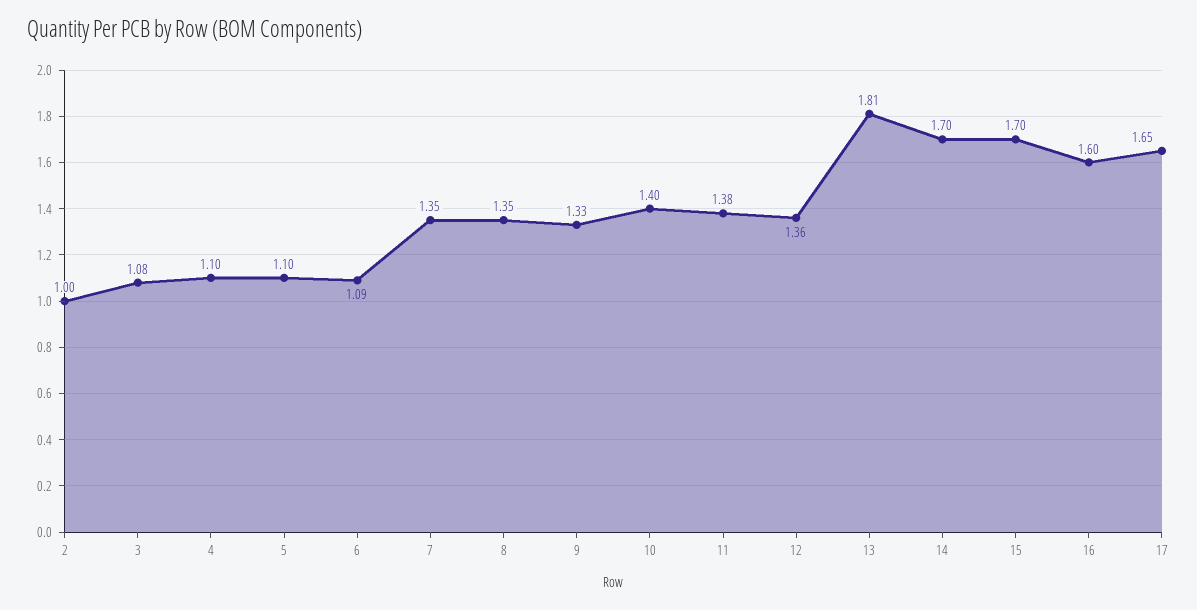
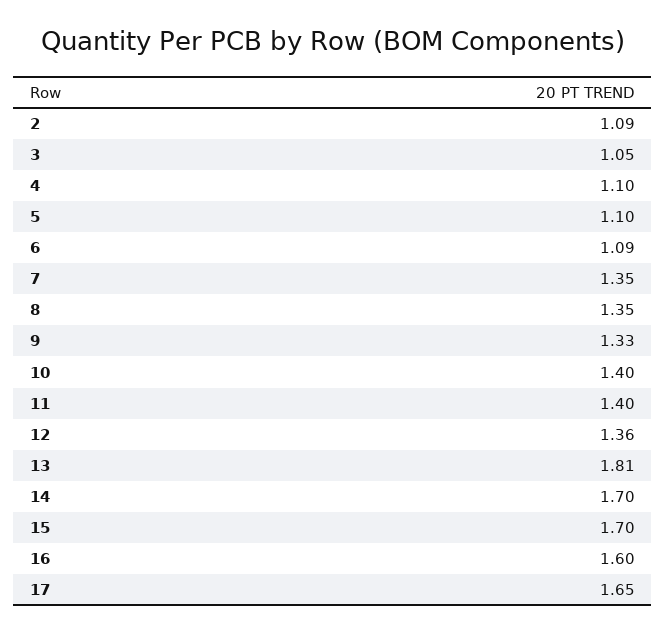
2: 1 -> 1.09
3: 1.08 -> 1.05
11: 1.38 -> 1.4

